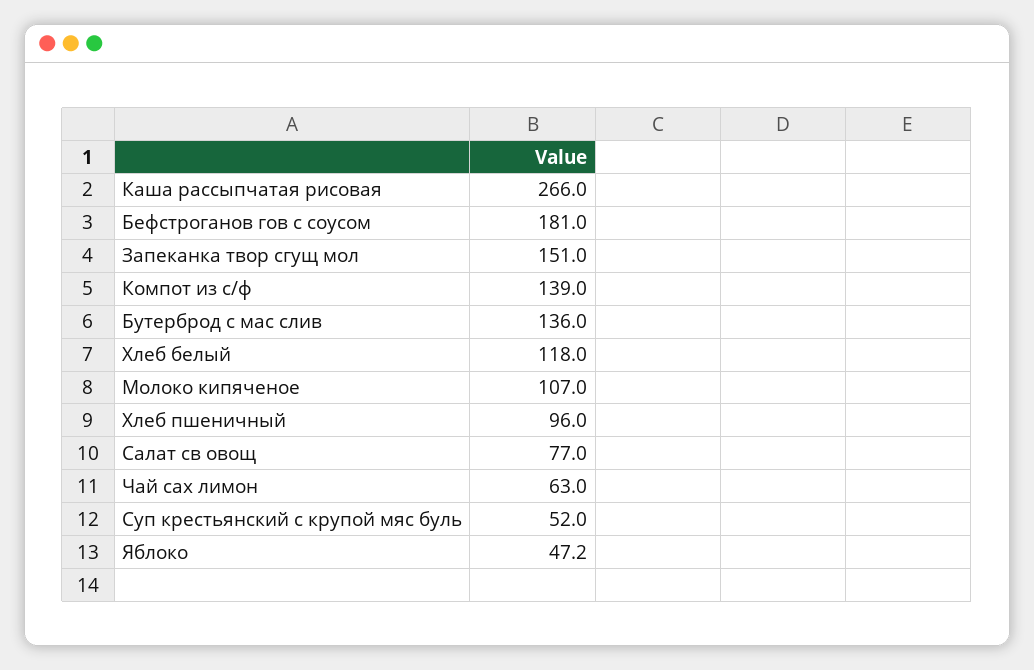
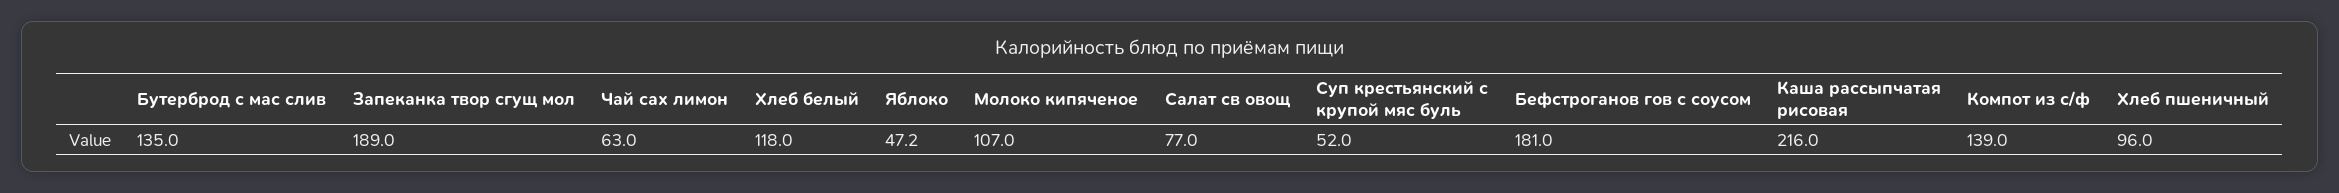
Каша рассыпчатая рисовая: 266 -> 216
Запеканка твор сгущ мол: 151 -> 189
Бутерброд с мас слив: 136 -> 135

